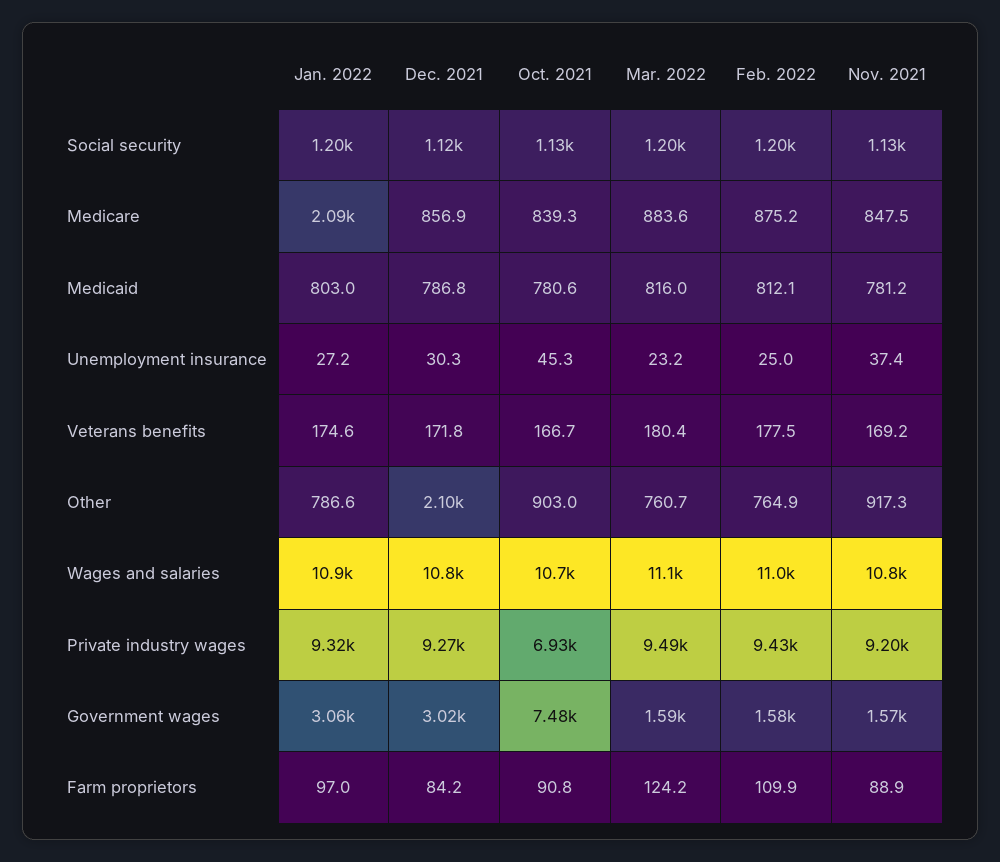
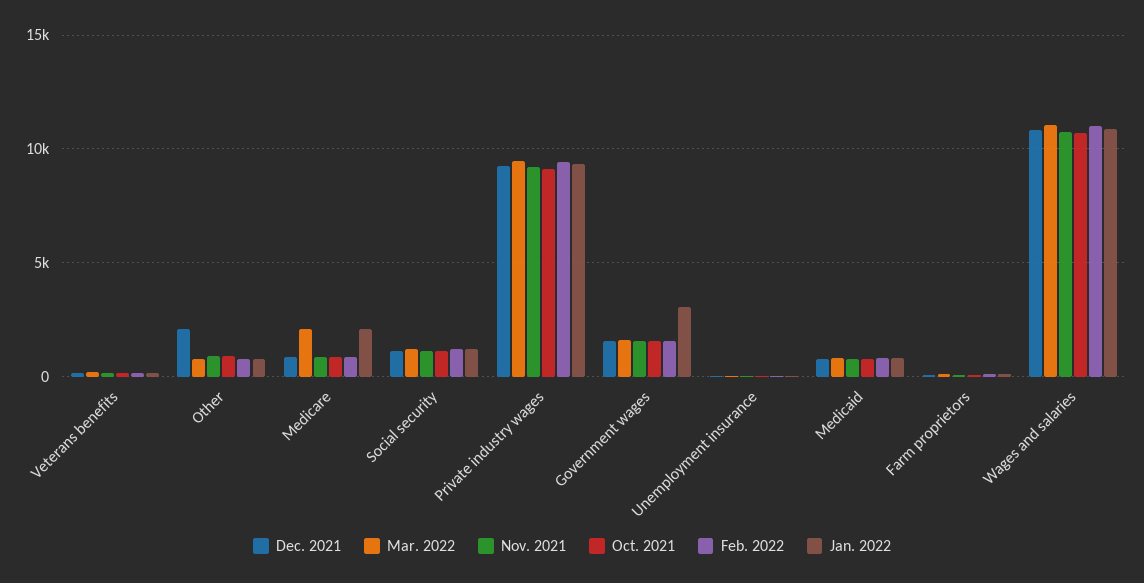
Mar. 2022, Medicare: 883.6 -> 2000
Oct. 2021, Private industry wages: 6930 -> 9000
Dec. 2021, Government wages: 3020 -> 1500
Oct. 2021, Government wages: 7480 -> 1500

